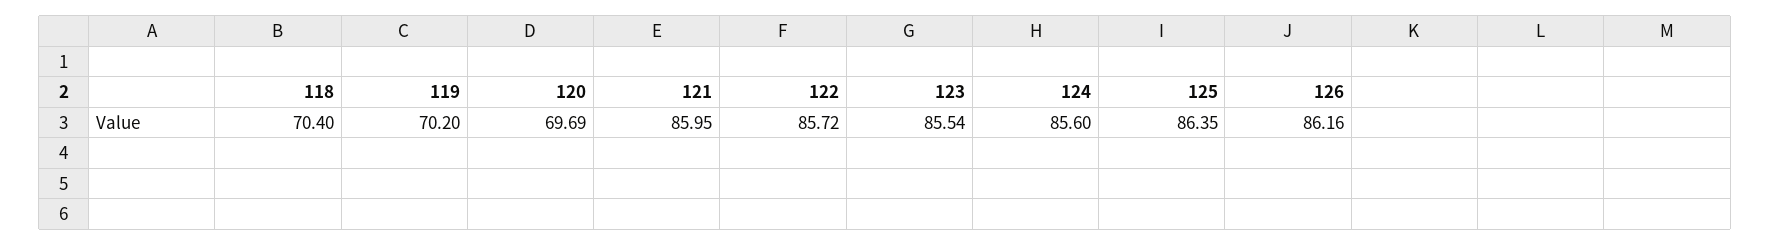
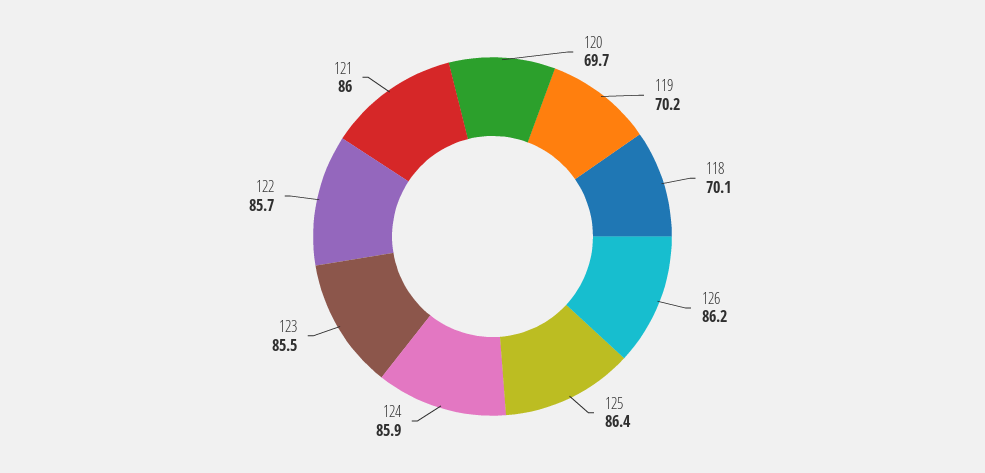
118: 70.4 -> 70.1
124: 85.6 -> 85.9

